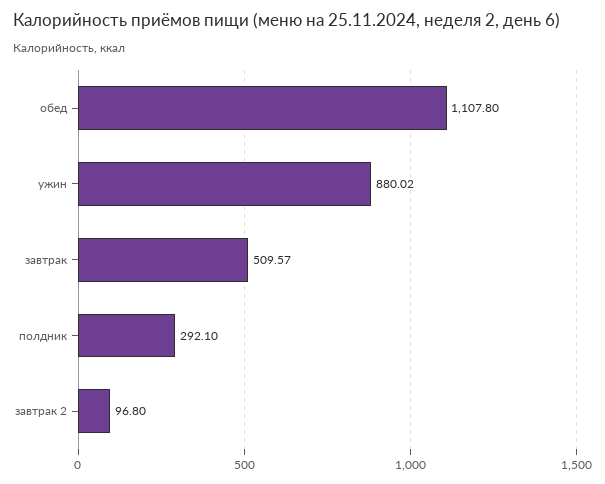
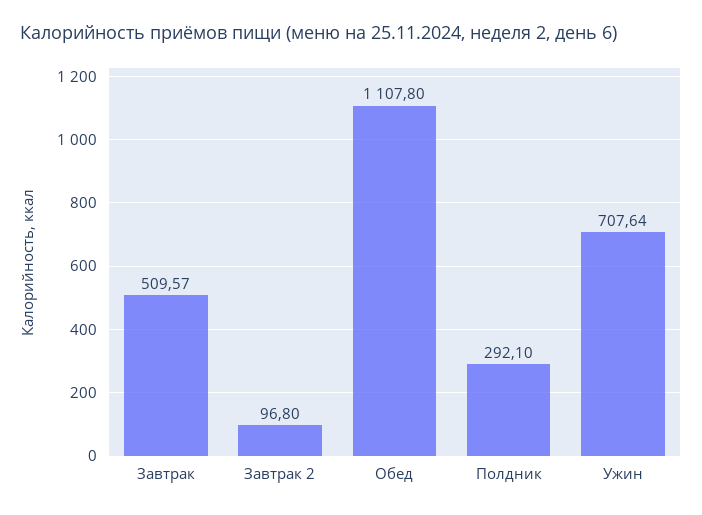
ужин: 880.02 -> 707.64

